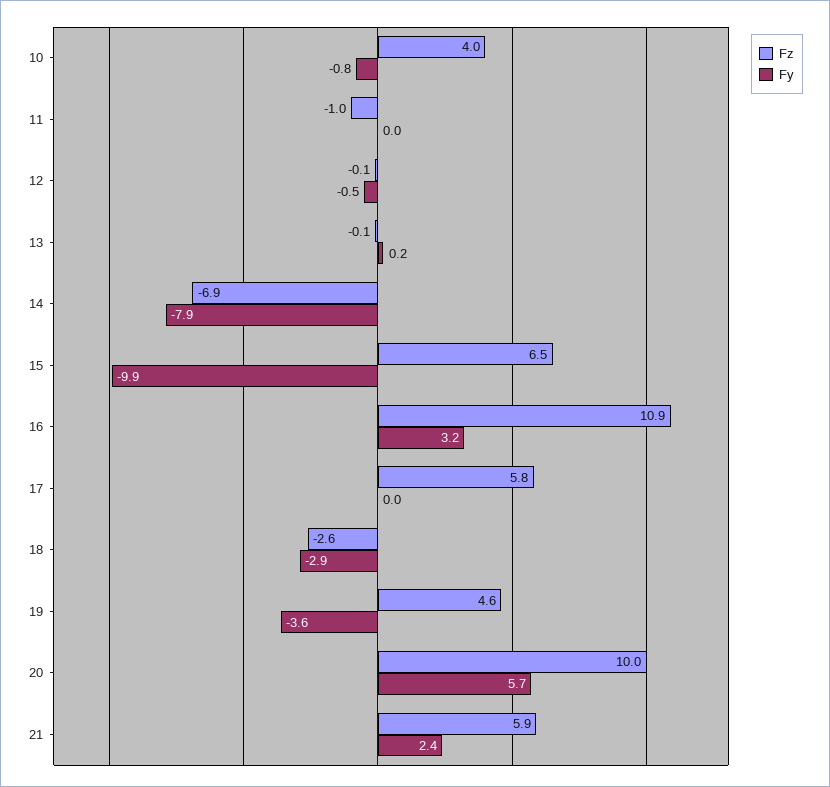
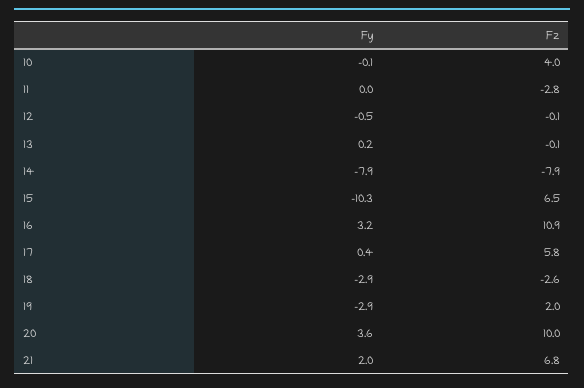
Fy, 10: -0.8 -> -0.1
Fz, 11: -1 -> -2.8
Fz, 14: -6.9 -> -7.9
Fy, 15: -9.9 -> -10.3
Fy, 17: 0 -> 0.4
Fz, 19: 4.6 -> 2
Fy, 19: -3.6 -> -2.9
Fy, 20: 5.7 -> 3.6
Fz, 21: 5.9 -> 6.8
Fy, 21: 2.4 -> 2

